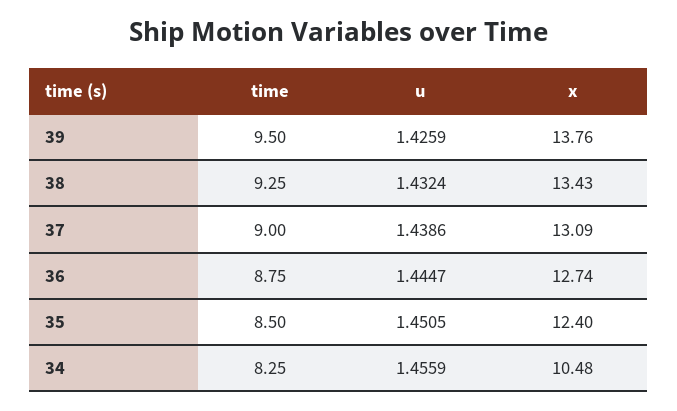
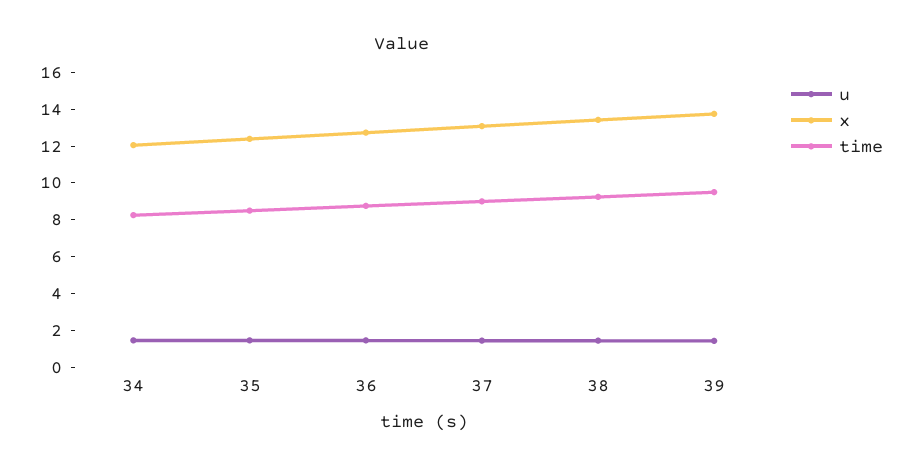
x, 34: 10.48 -> 12

